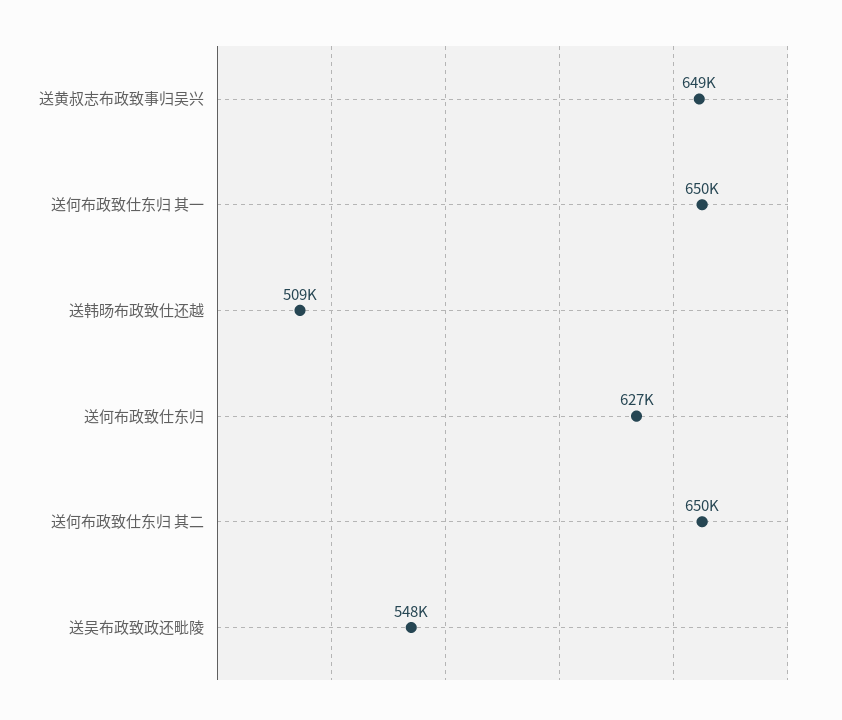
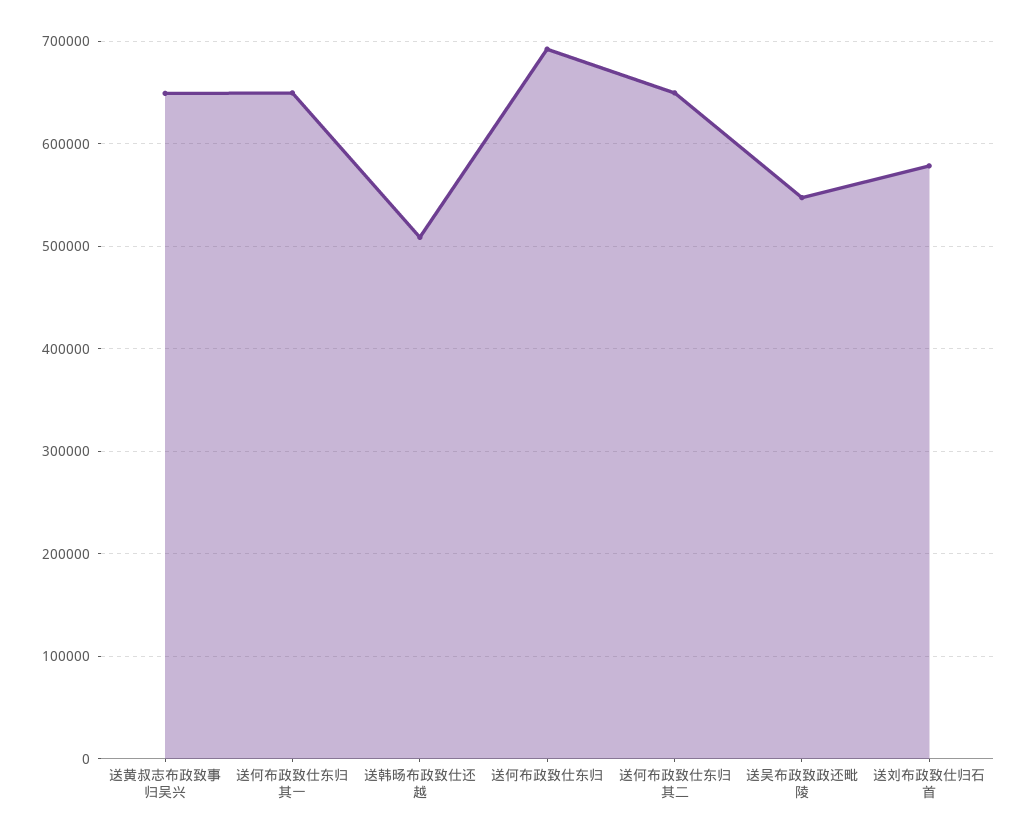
送何布政致仕东归: 627000 -> 690000
送刘布政致仕归石首: none -> 580000

